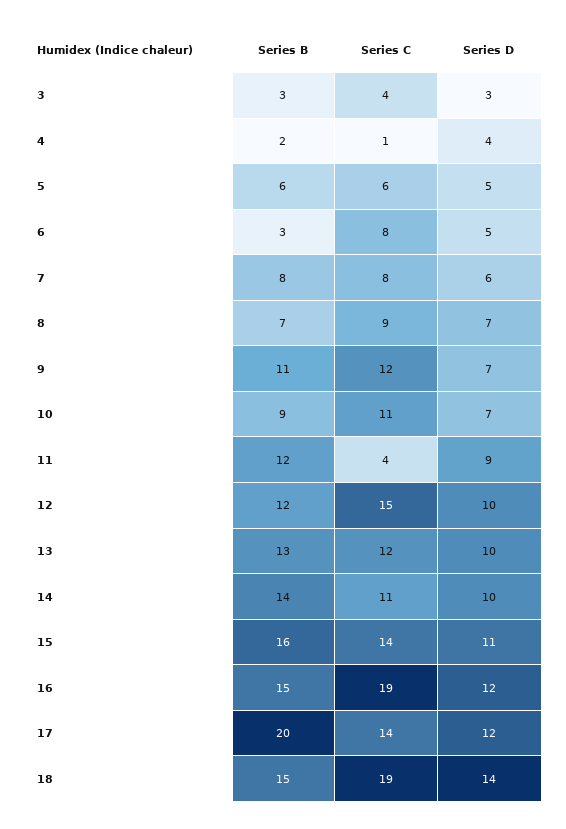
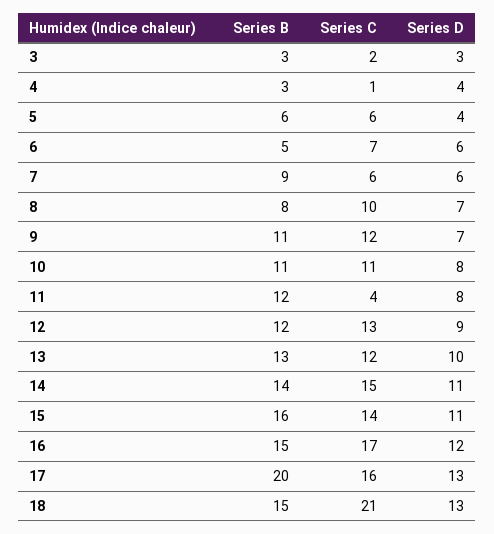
Series C, 3: 4 -> 2
Series B, 4: 2 -> 3
Series D, 5: 5 -> 4
Series B, 6: 3 -> 5
Series C, 6: 8 -> 7
Series D, 6: 5 -> 6
Series B, 7: 8 -> 9
Series C, 7: 8 -> 6
Series B, 8: 7 -> 8
Series C, 8: 9 -> 10
Series B, 10: 9 -> 11
Series D, 10: 7 -> 8
Series D, 11: 9 -> 8
Series C, 12: 15 -> 13
Series D, 12: 10 -> 9
Series C, 14: 11 -> 15
Series D, 14: 10 -> 11
Series C, 16: 19 -> 17
Series C, 17: 14 -> 16
Series D, 17: 12 -> 13
Series C, 18: 19 -> 21
Series D, 18: 14 -> 13

